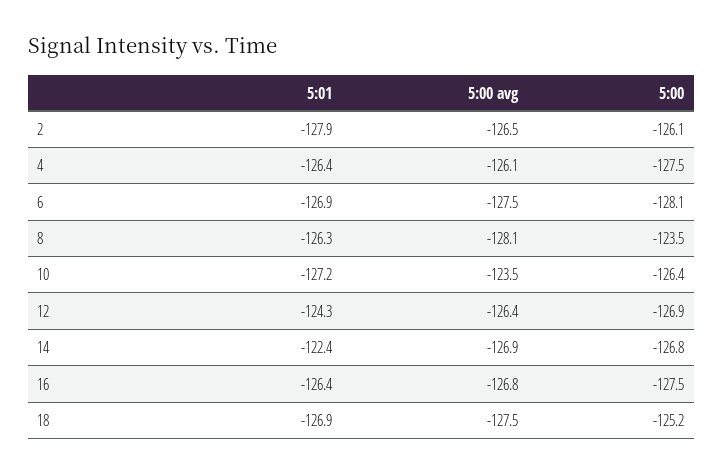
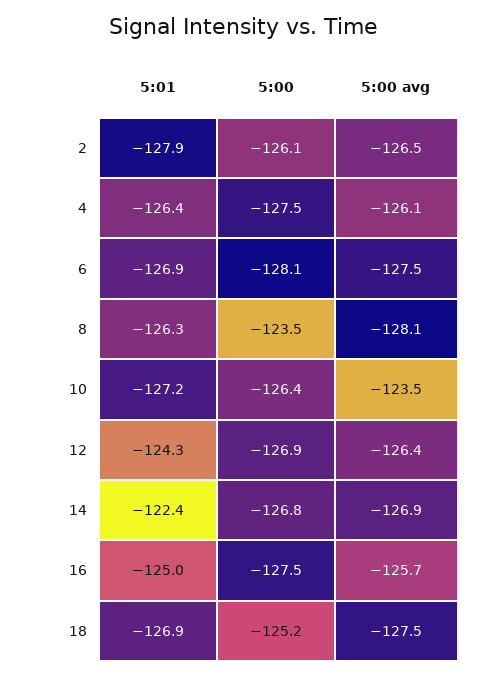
5:01, 16: -126.4 -> -125
5:00 avg, 16: -126.8 -> -125.7

